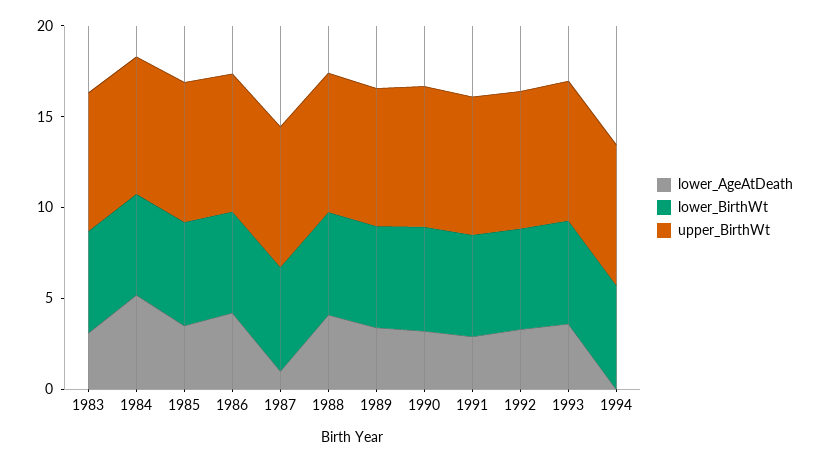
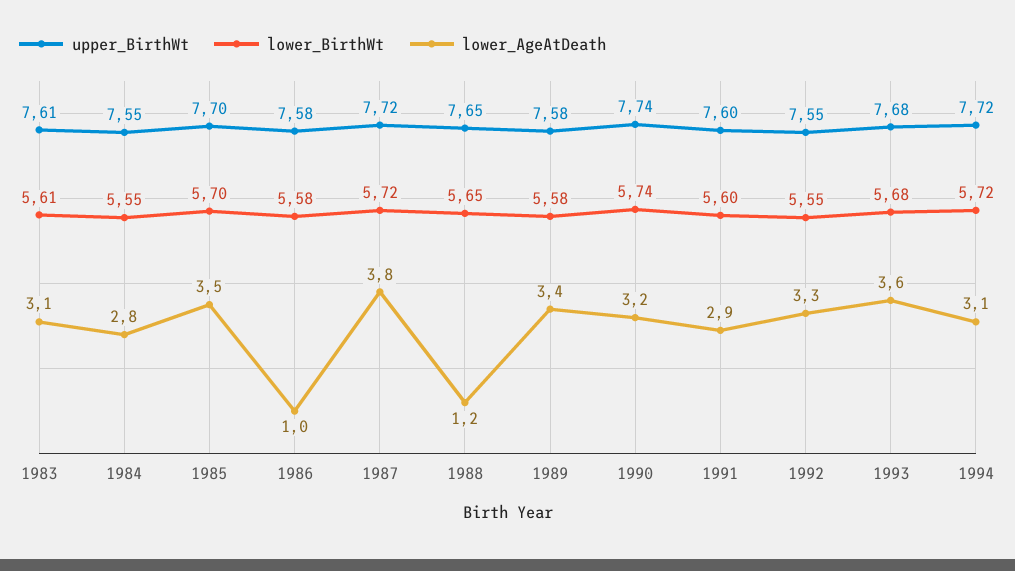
lower_AgeAtDeath, 1984: 5 -> 2.8
lower_AgeAtDeath, 1986: 4 -> 1
lower_AgeAtDeath, 1987: 1 -> 3.8
lower_AgeAtDeath, 1988: 4 -> 1.2
lower_AgeAtDeath, 1994: 0 -> 3.1

